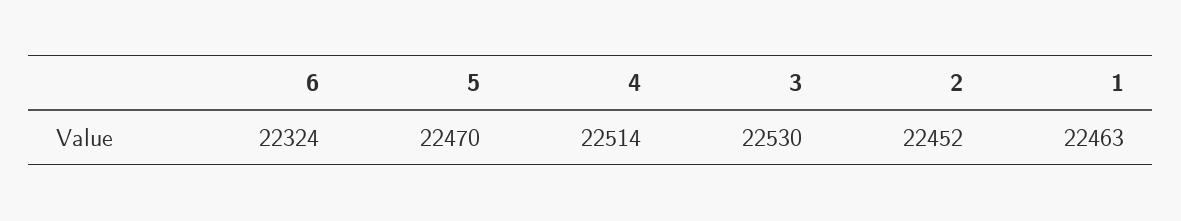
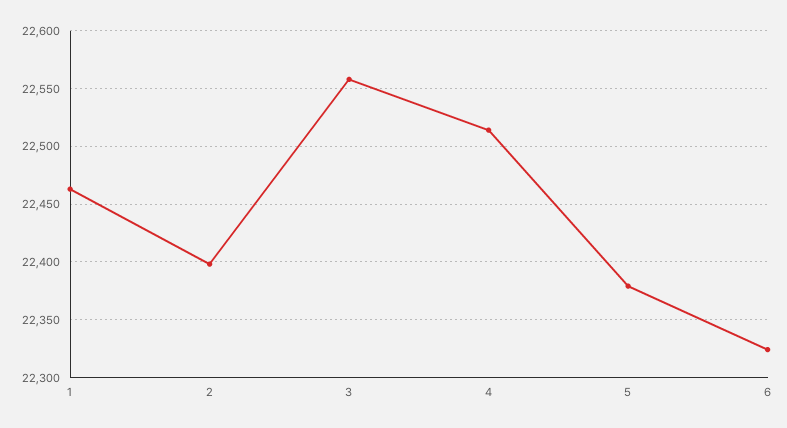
5: 22470 -> 22380
3: 22530 -> 22560
2: 22452 -> 22400

